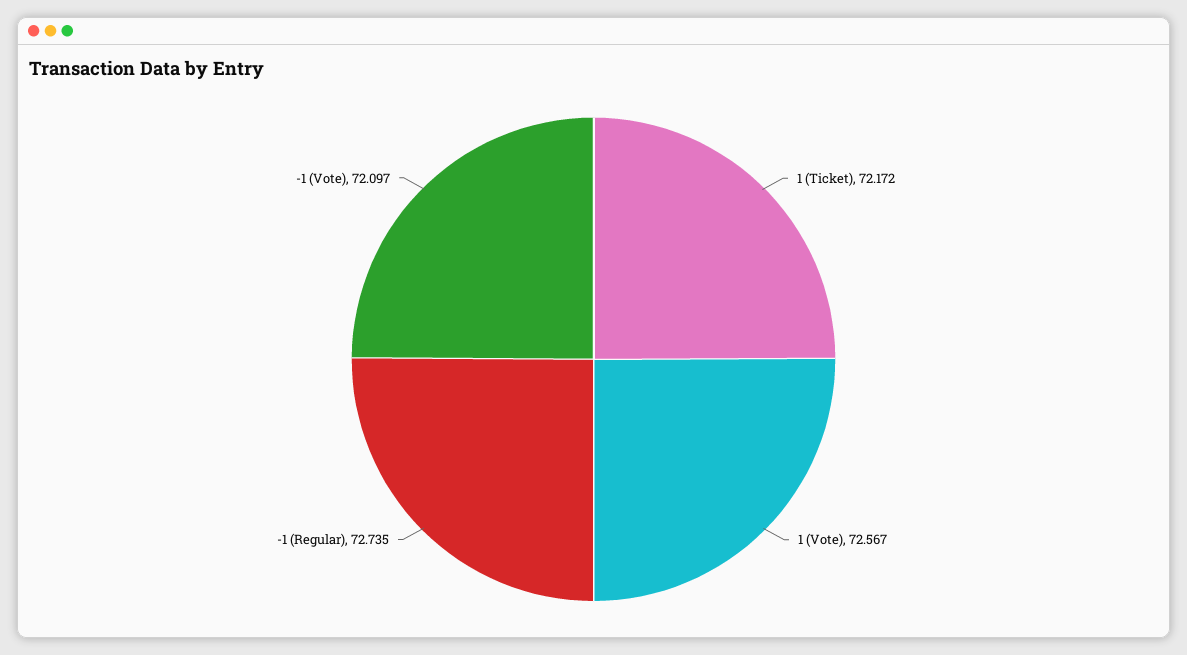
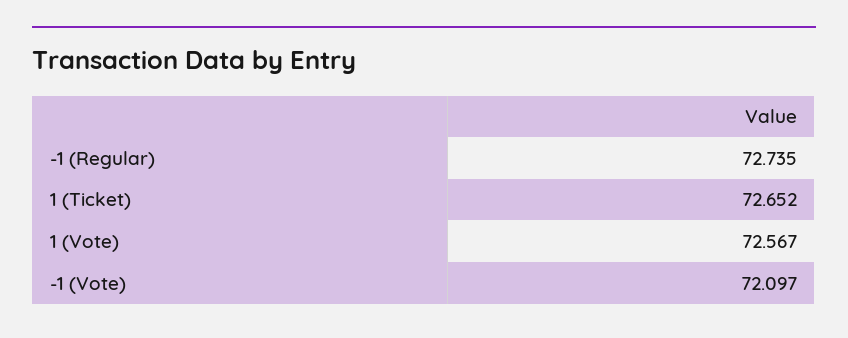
1 (Ticket): 72.172 -> 72.652

